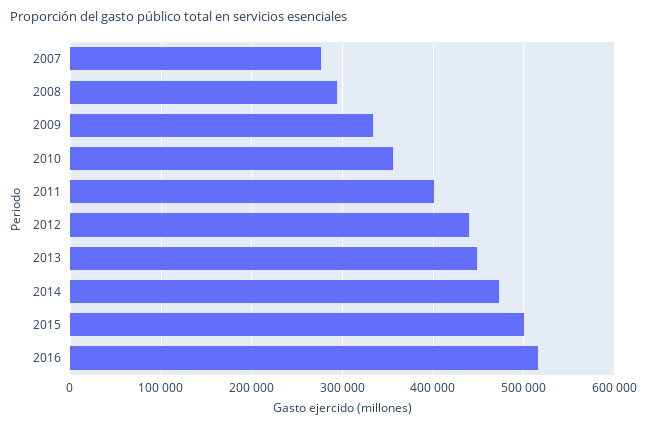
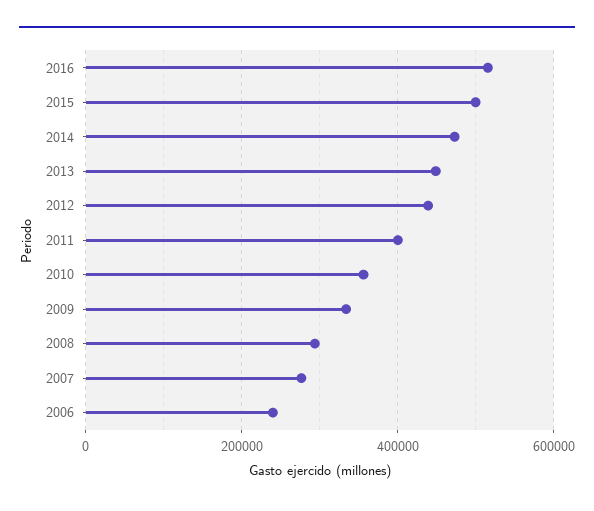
2006: none -> 240000

